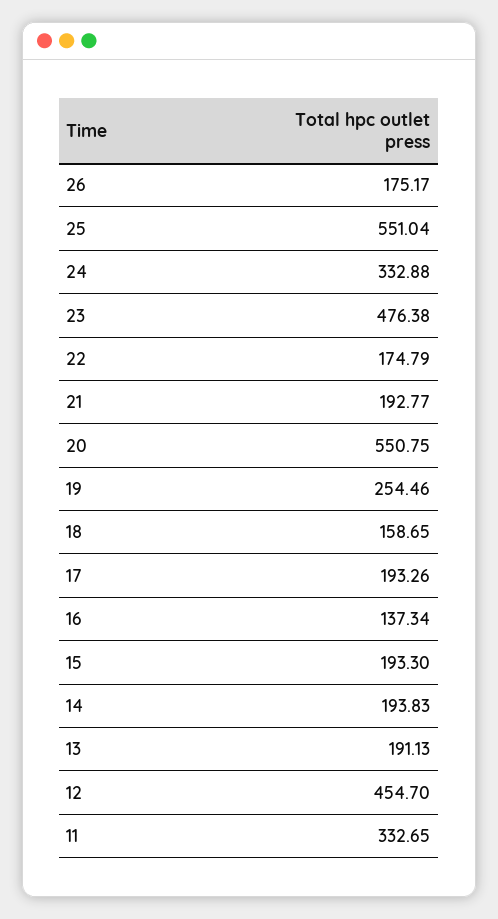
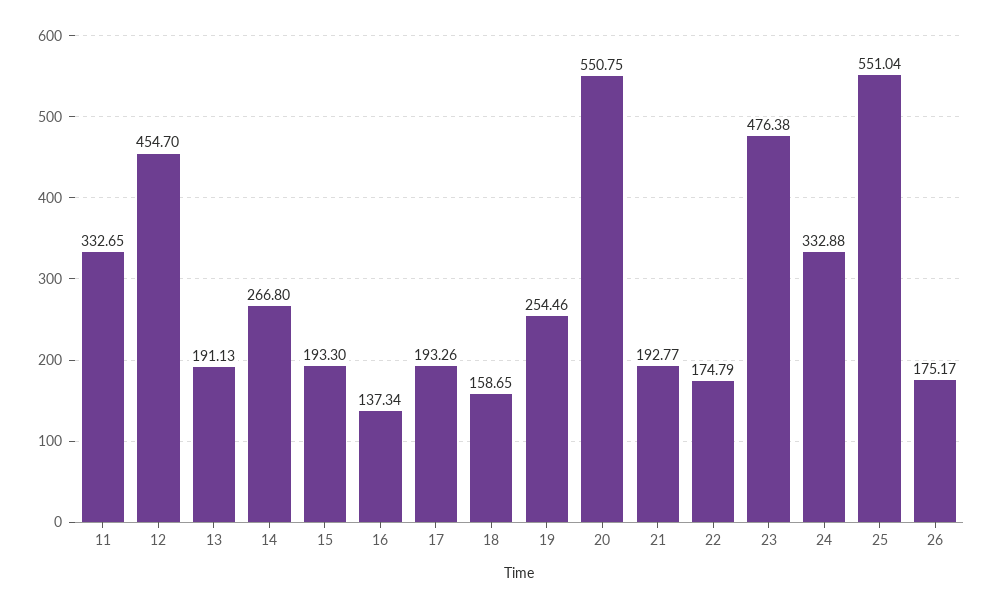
14: 193.83 -> 266.8

